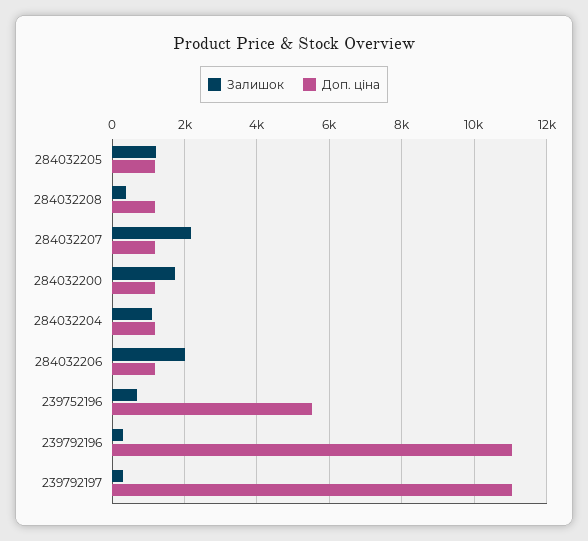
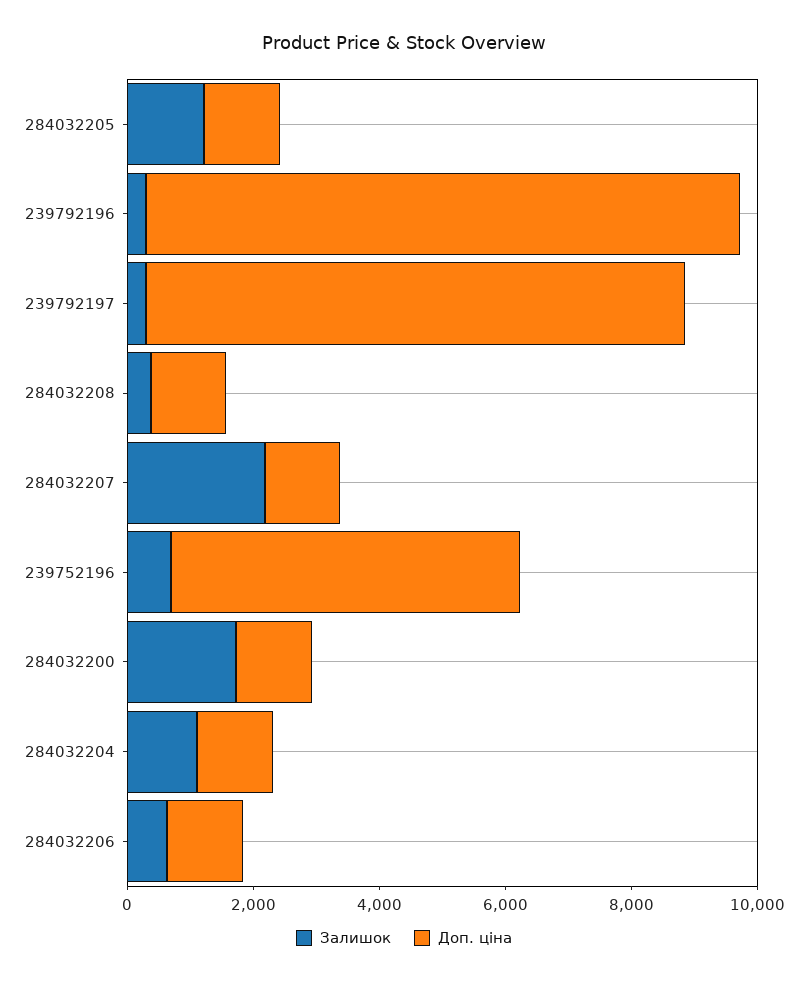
Залишок, 284032206: 2000 -> 500
Доп. ціна, 239792196: 11000 -> 9500
Доп. ціна, 239792197: 11000 -> 8500

